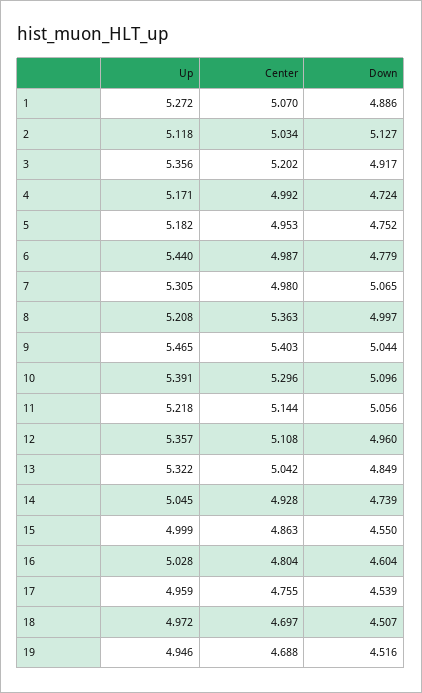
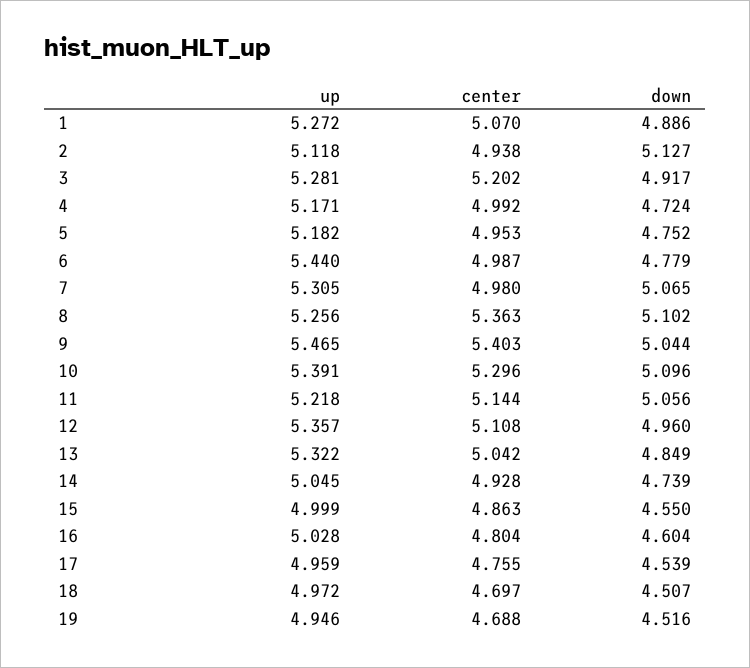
Center, 2: 5.034 -> 4.938
Up, 3: 5.356 -> 5.281
Up, 8: 5.208 -> 5.256
Down, 8: 4.997 -> 5.102

